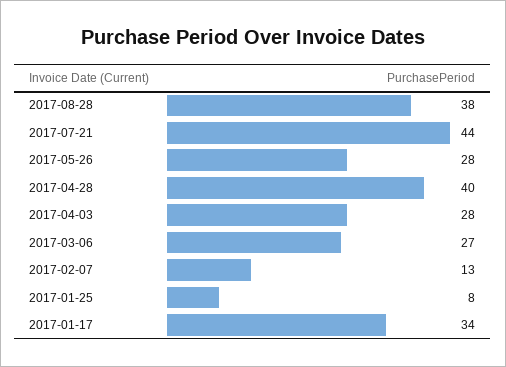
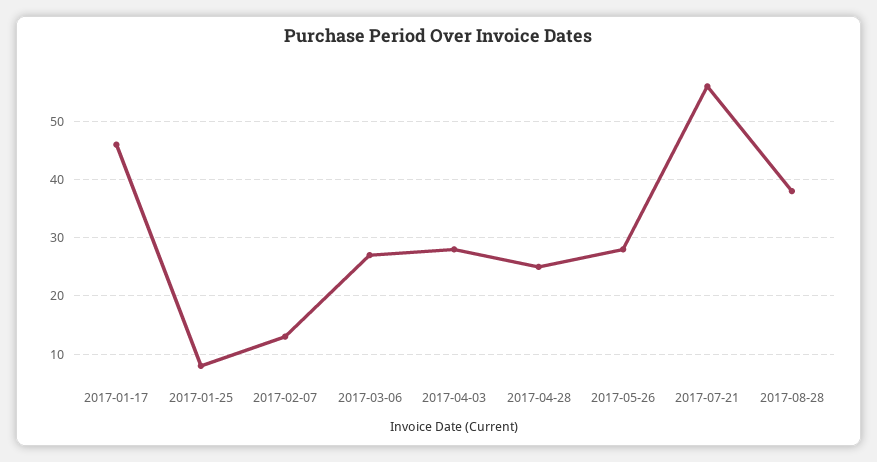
2017-07-21: 44 -> 55
2017-04-28: 40 -> 25
2017-01-17: 34 -> 45

